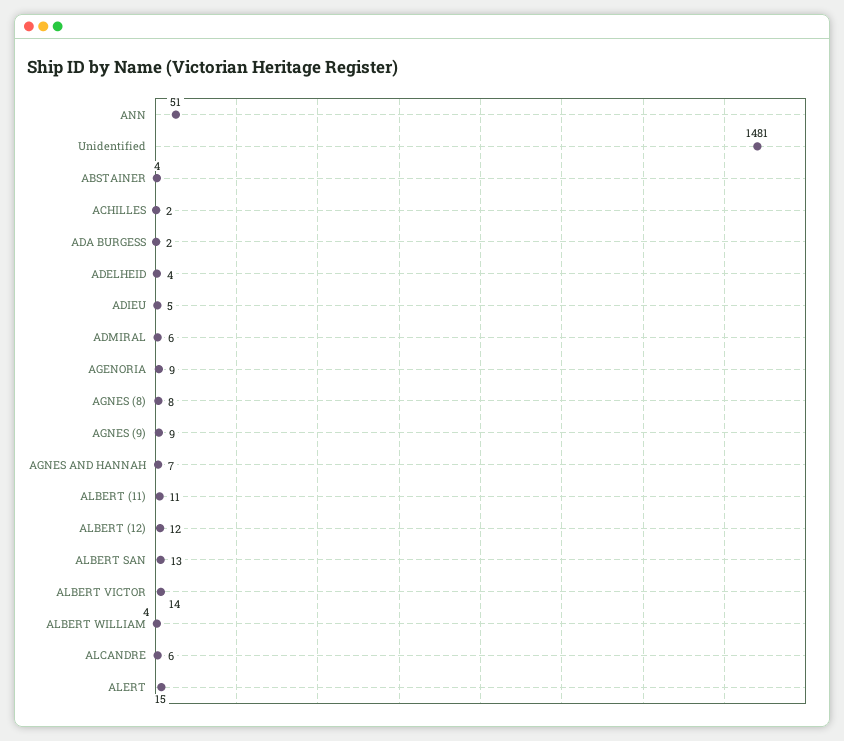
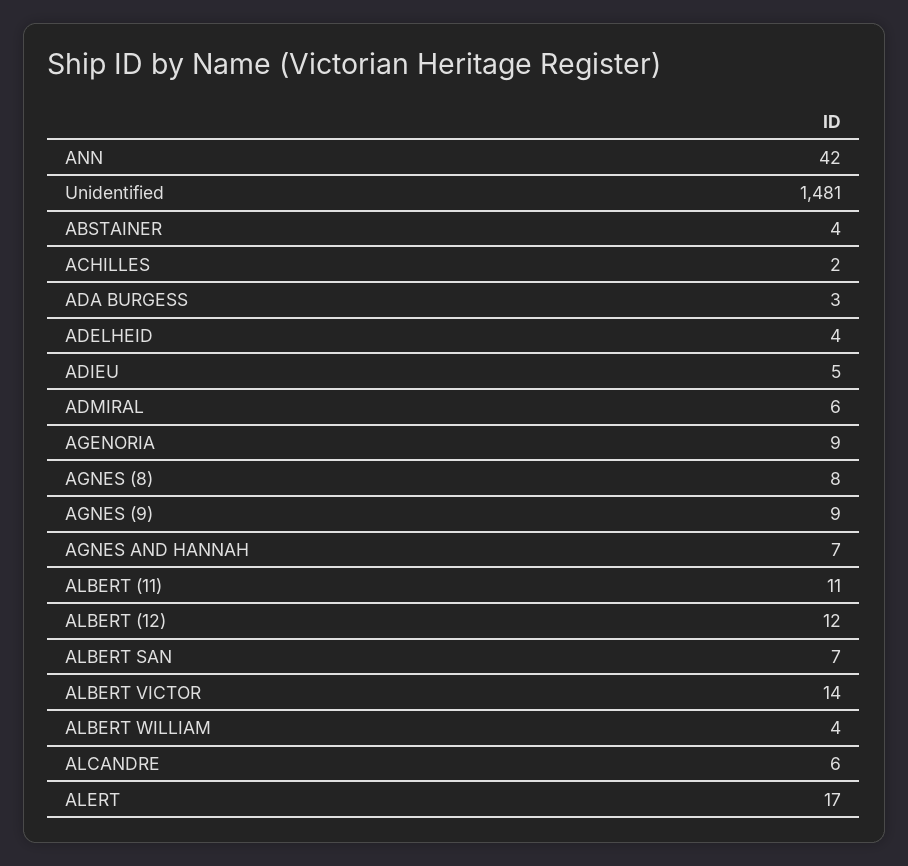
ANN: 51 -> 42
ADA BURGESS: 2 -> 3
ALBERT SAN: 13 -> 7
ALERT: 15 -> 17

